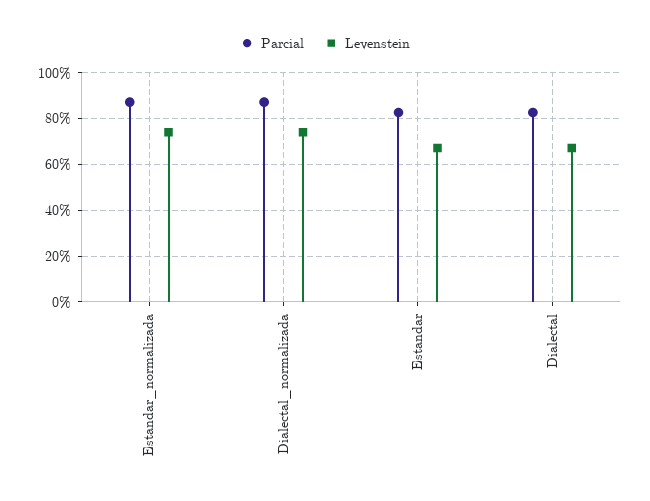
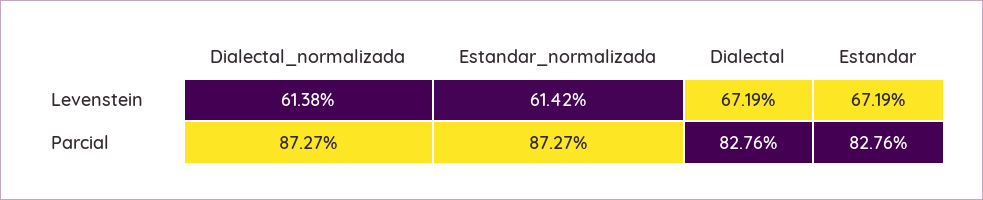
Levenstein, Estandar_normalizada: 75 -> 61.42
Levenstein, Dialectal_normalizada: 75 -> 61.38

